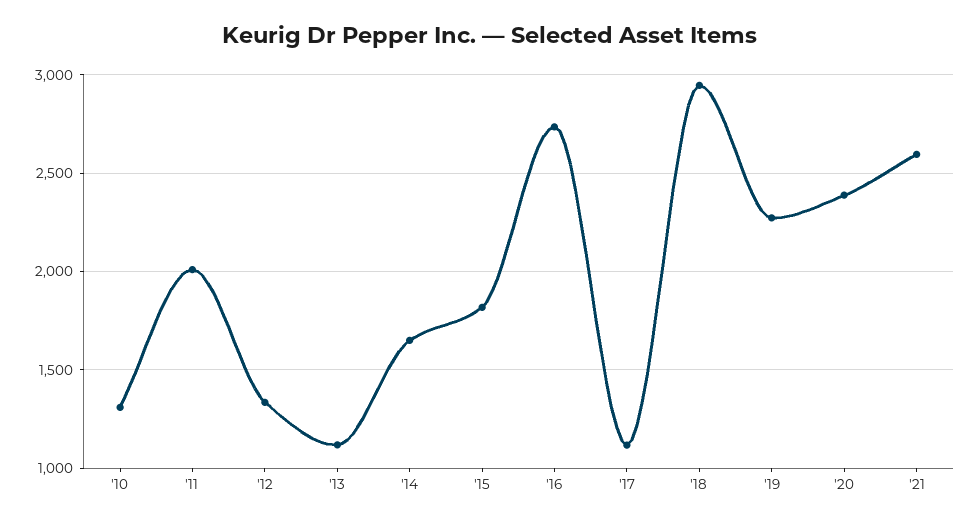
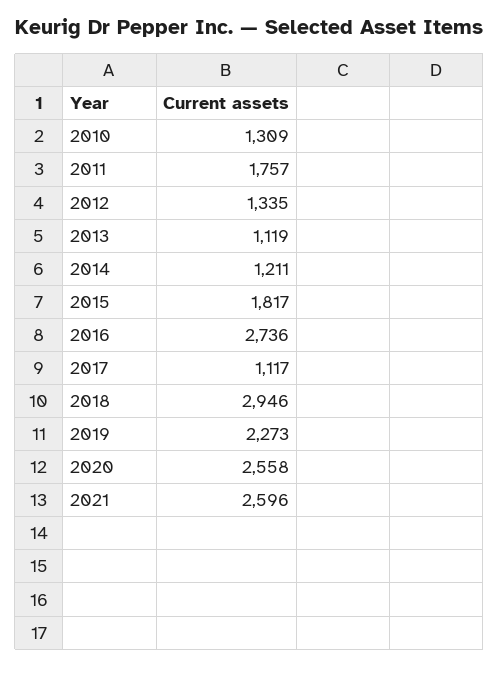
'11: 2000 -> 1757
'14: 1650 -> 1211
'20: 2400 -> 2558

